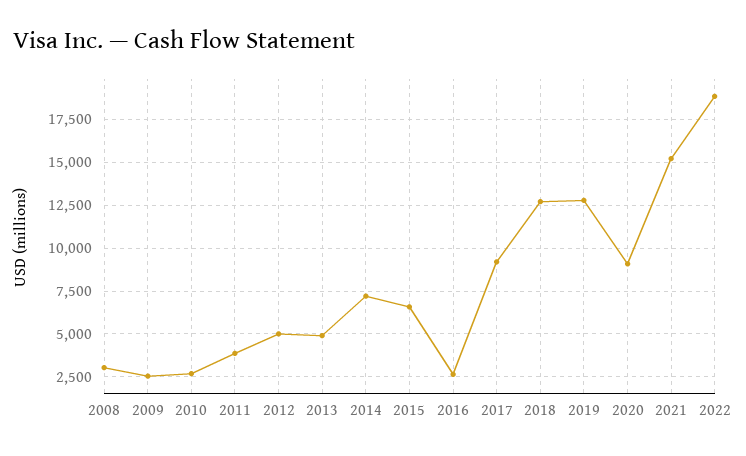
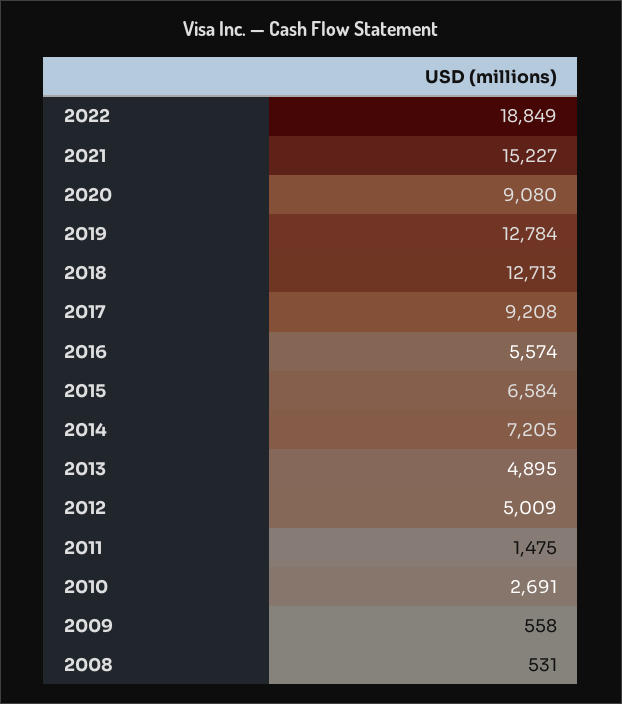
2008: 3000 -> 531
2009: 2500 -> 558
2011: 4000 -> 1475
2016: 2500 -> 5574

